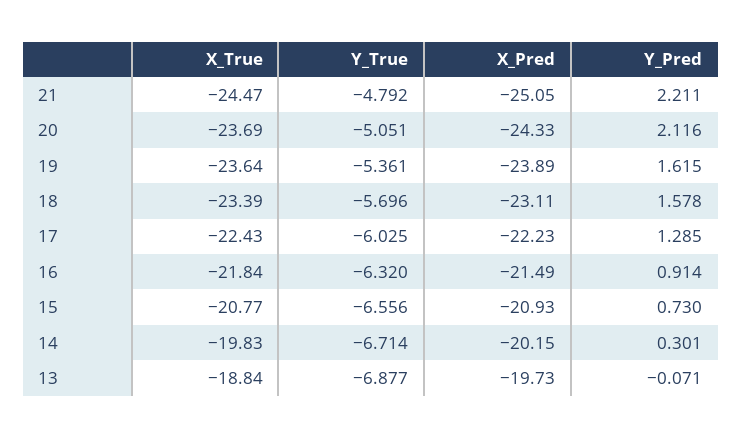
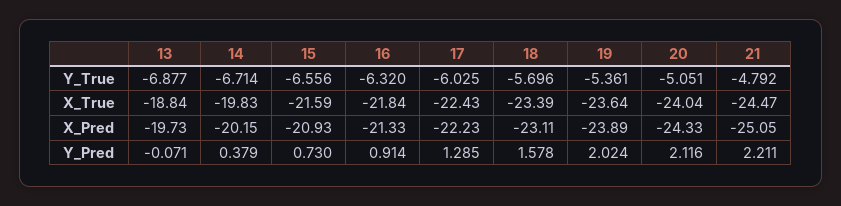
X_True, 20: -23.69 -> -24.04
Y_Pred, 19: 1.615 -> 2.024
X_Pred, 16: -21.49 -> -21.33
X_True, 15: -20.77 -> -21.59
Y_Pred, 14: 0.301 -> 0.379

